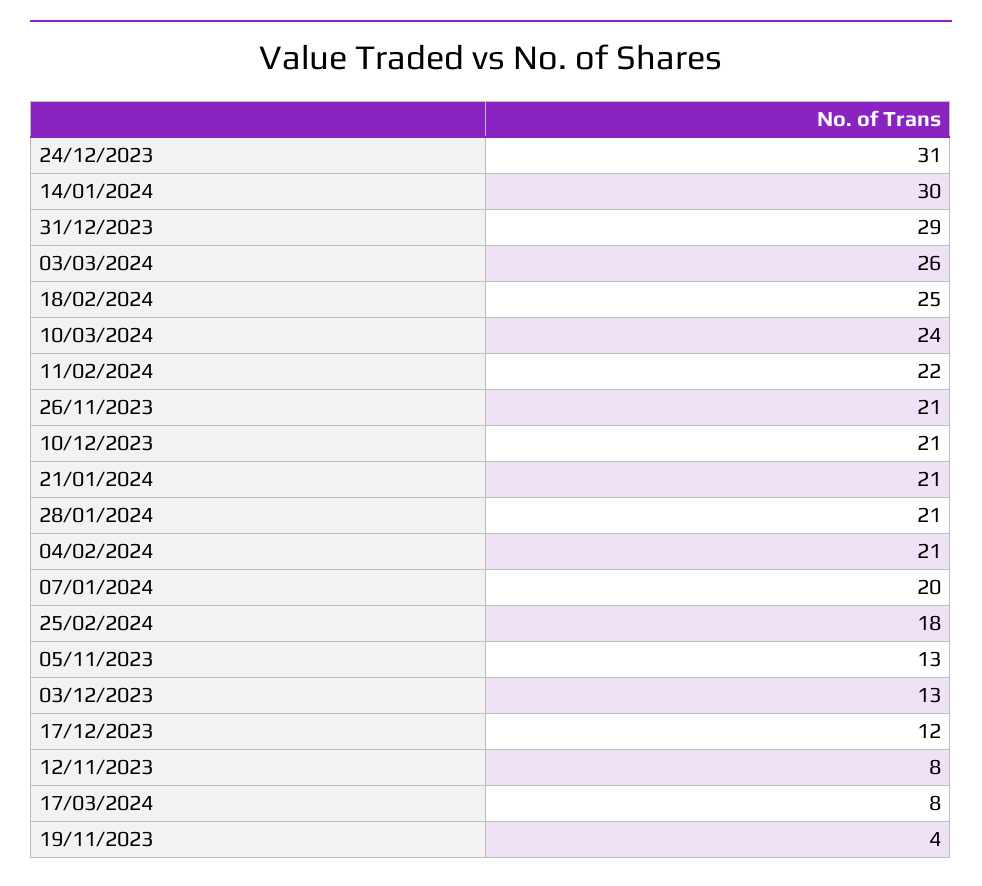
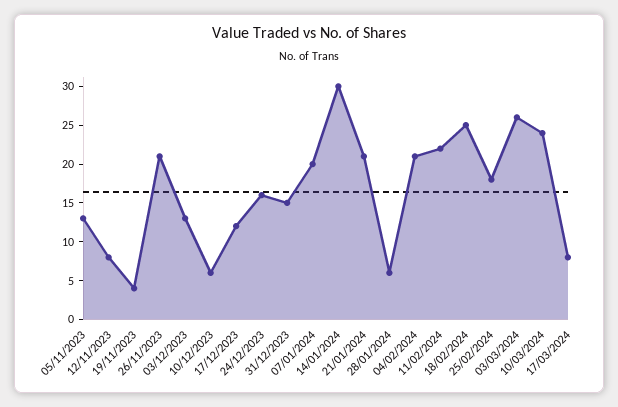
24/12/2023: 31 -> 15
31/12/2023: 29 -> 15
10/12/2023: 21 -> 5
28/01/2024: 21 -> 5

